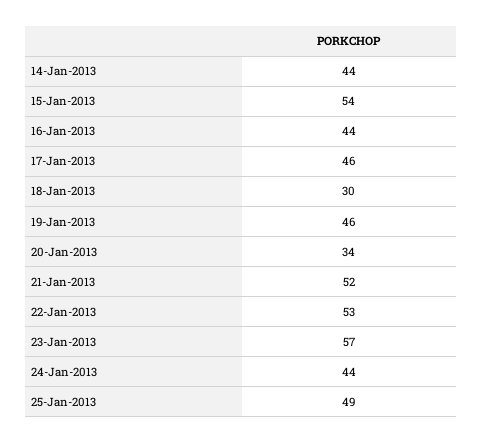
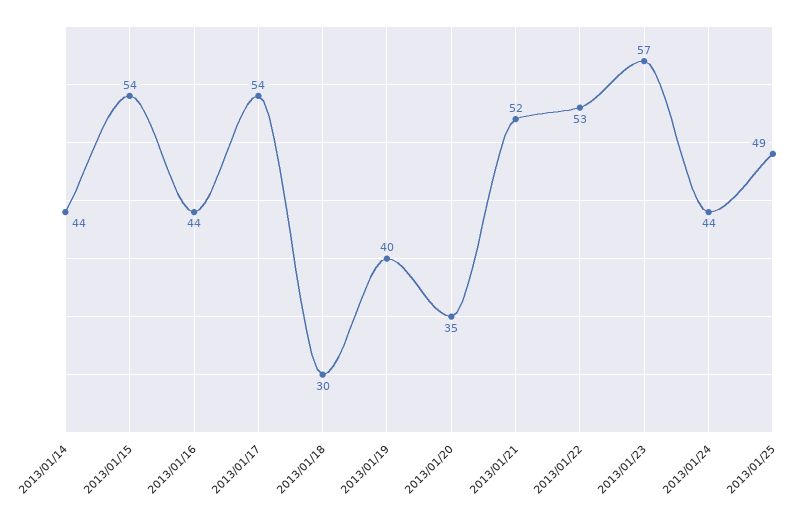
17-Jan-2013: 46 -> 54
19-Jan-2013: 46 -> 40
20-Jan-2013: 34 -> 35

